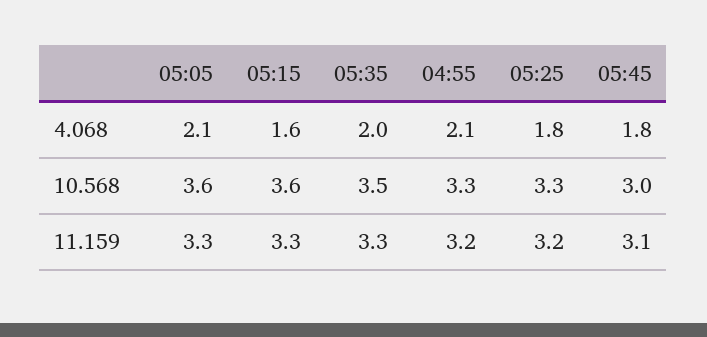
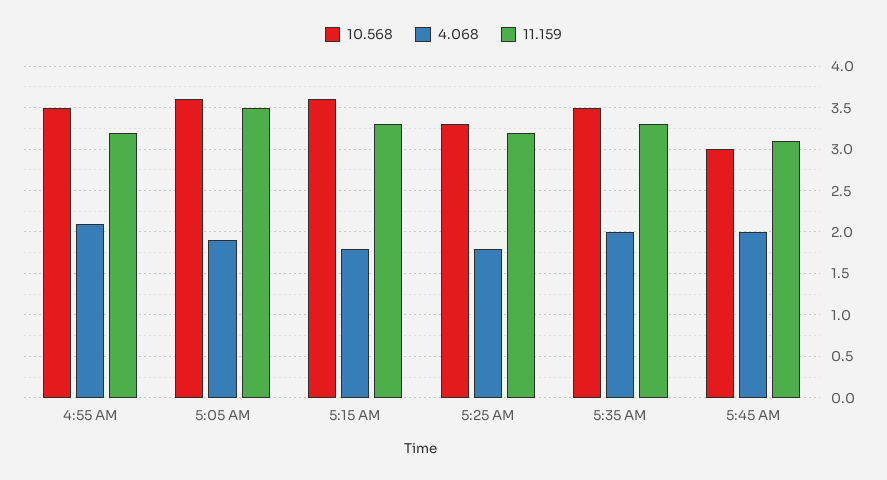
4.068, 05:05: 2.1 -> 1.9
4.068, 05:15: 1.6 -> 1.8
4.068, 05:45: 1.8 -> 2
10.568, 04:55: 3.3 -> 3.5
11.159, 05:05: 3.3 -> 3.5

